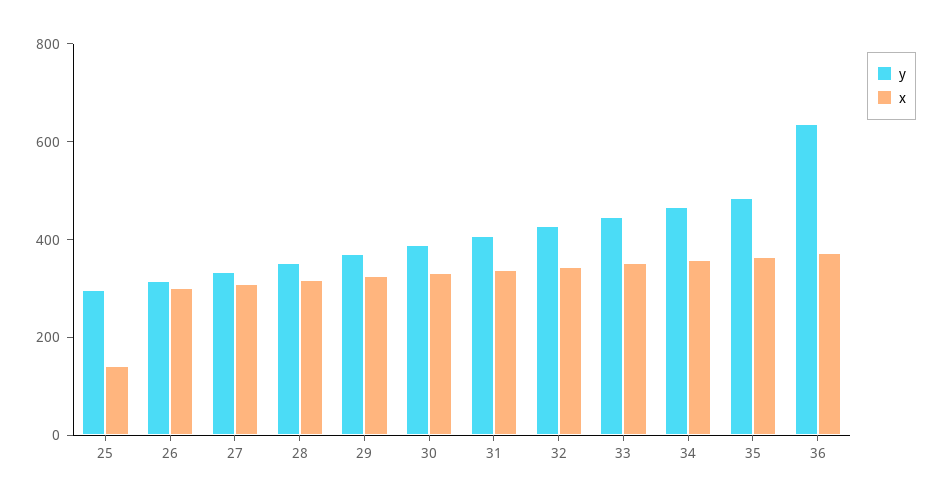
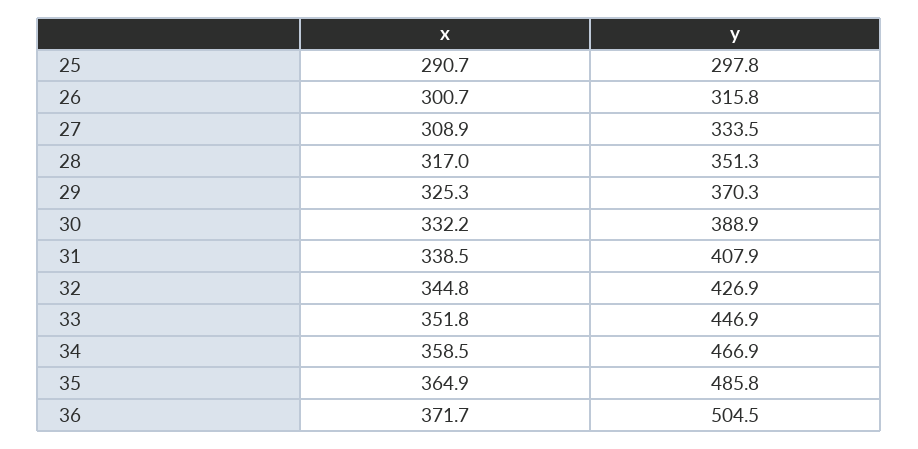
x, 25: 150 -> 290.7
y, 36: 650 -> 504.5

